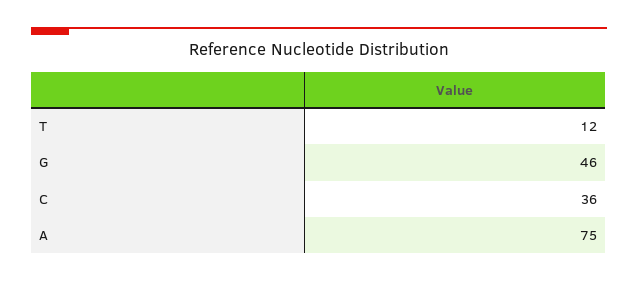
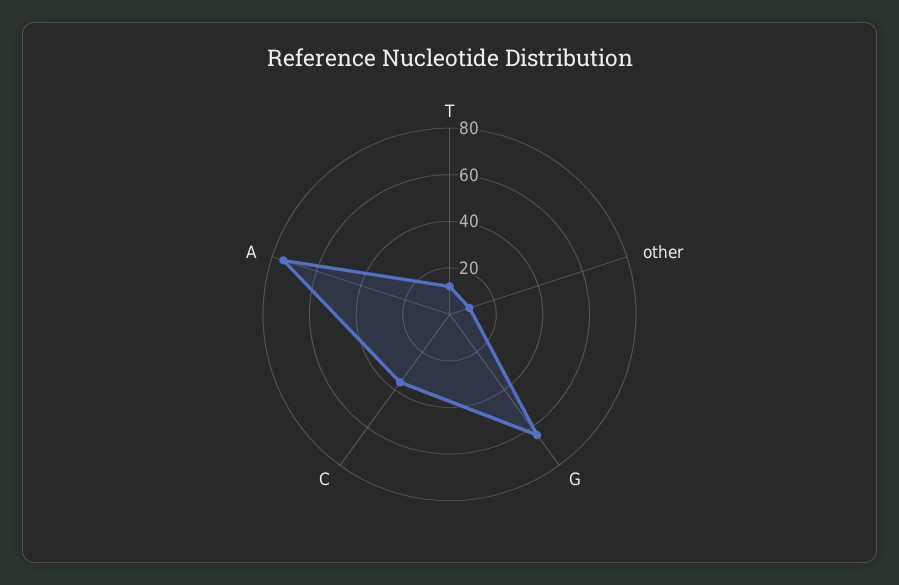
G: 46 -> 65
other: none -> 10

